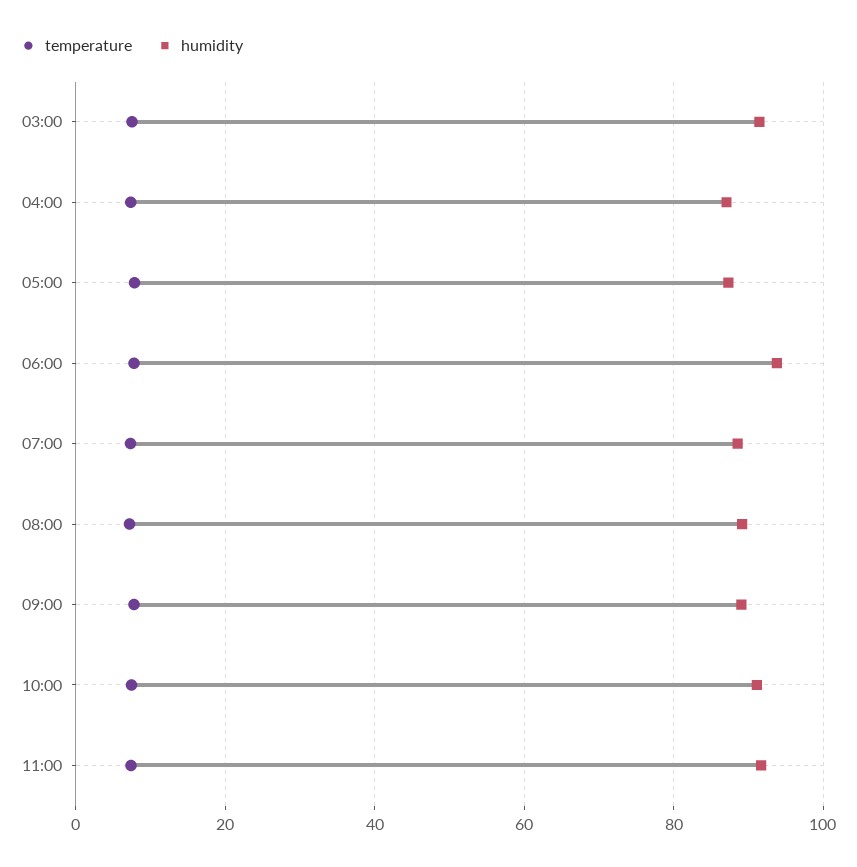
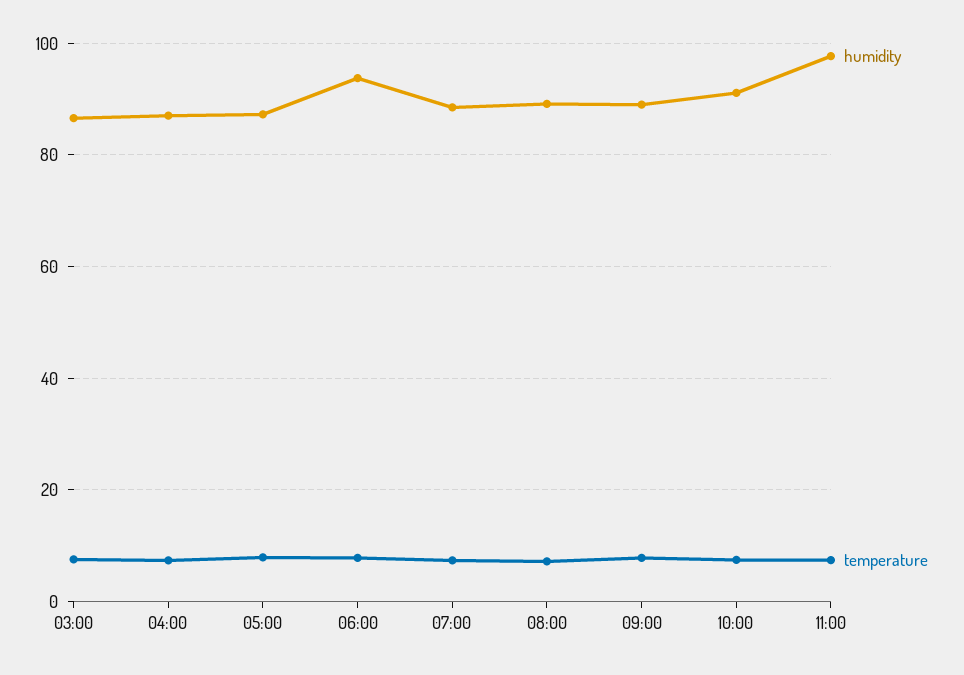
humidity, 03:00: 92 -> 86
humidity, 11:00: 92 -> 98

